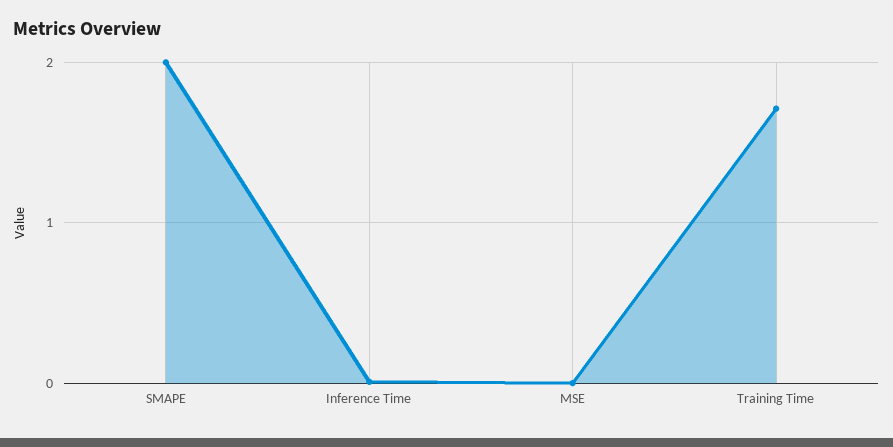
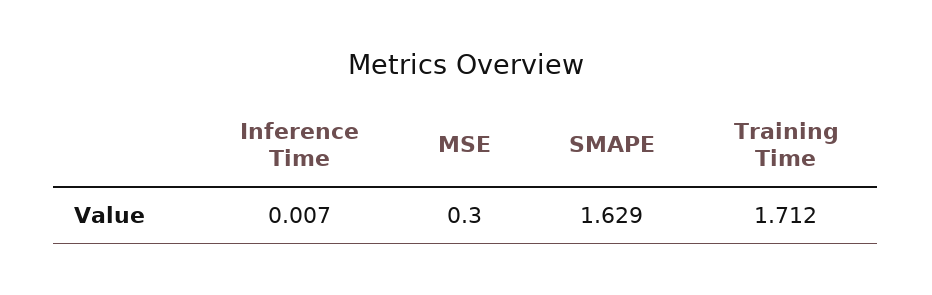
SMAPE: 2 -> 1.629
MSE: 0 -> 0.3

